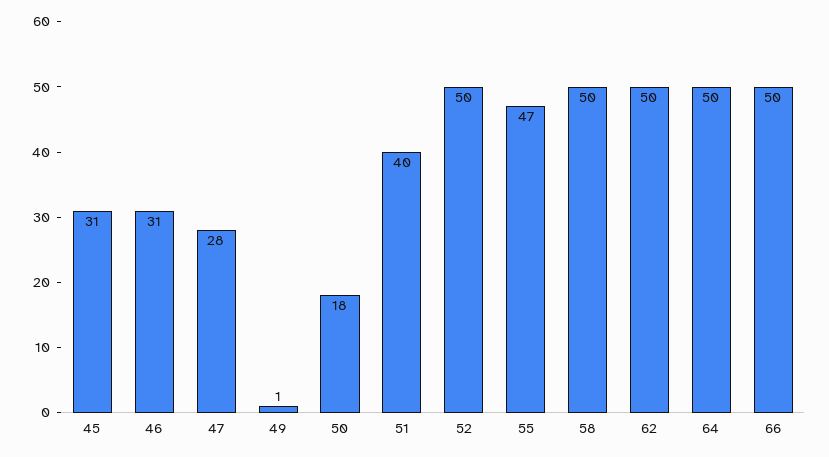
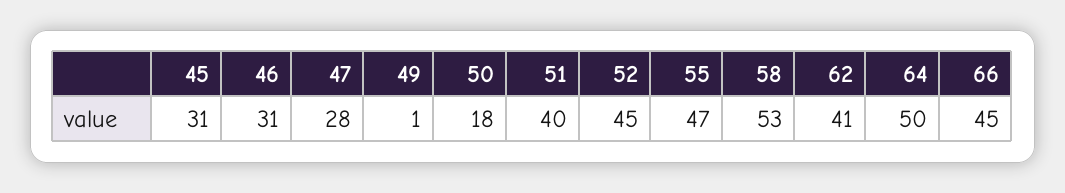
52: 50 -> 45
58: 50 -> 53
62: 50 -> 41
66: 50 -> 45

